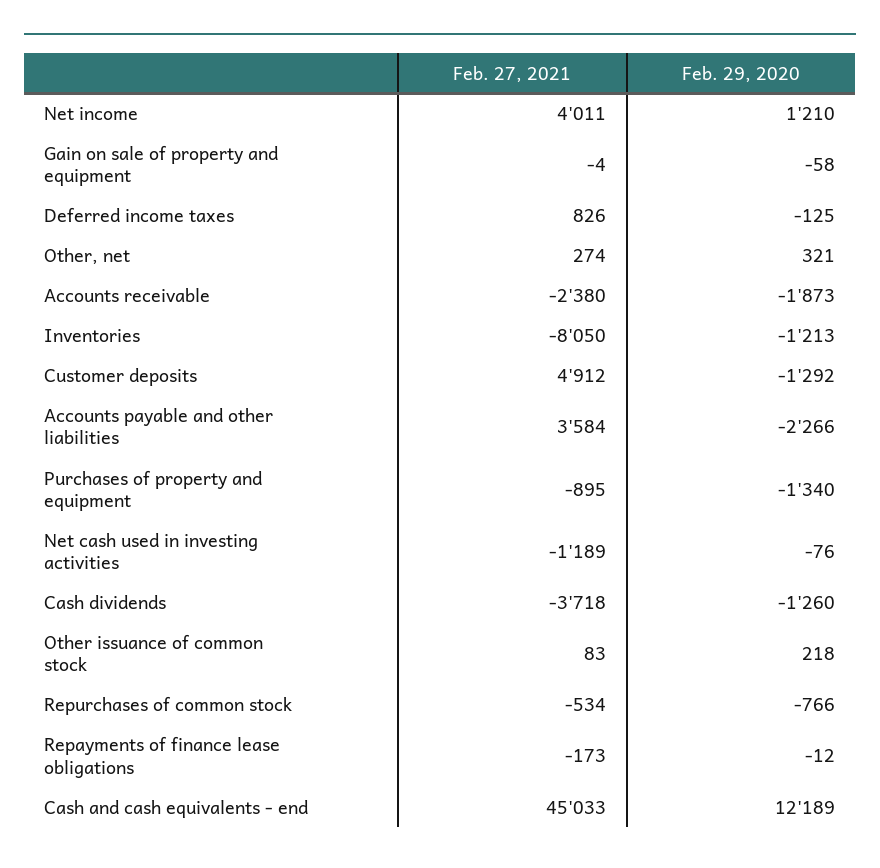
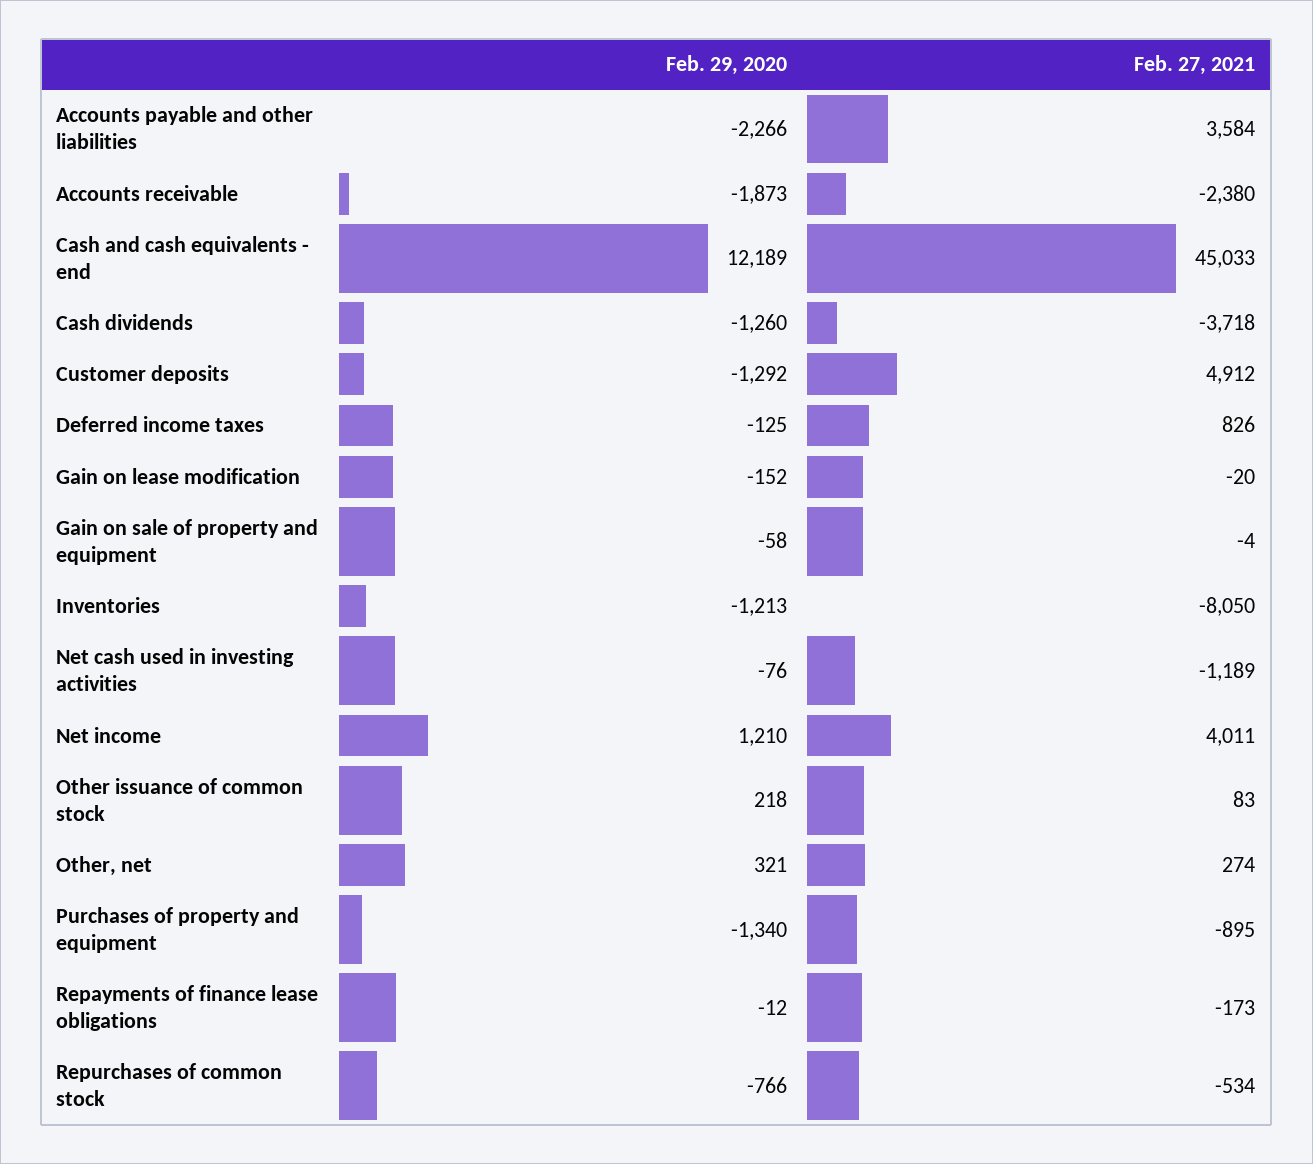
Feb. 29, 2020, Gain on lease modification: none -> -152
Feb. 27, 2021, Gain on lease modification: none -> -20

